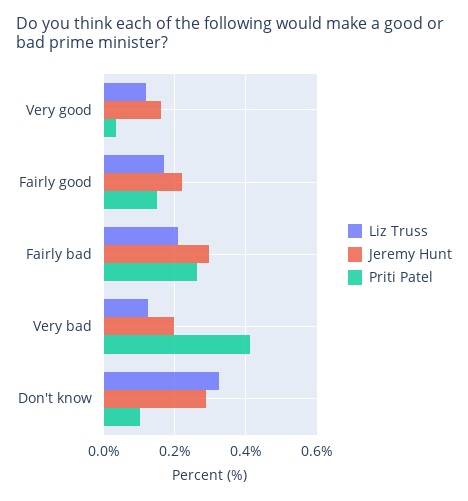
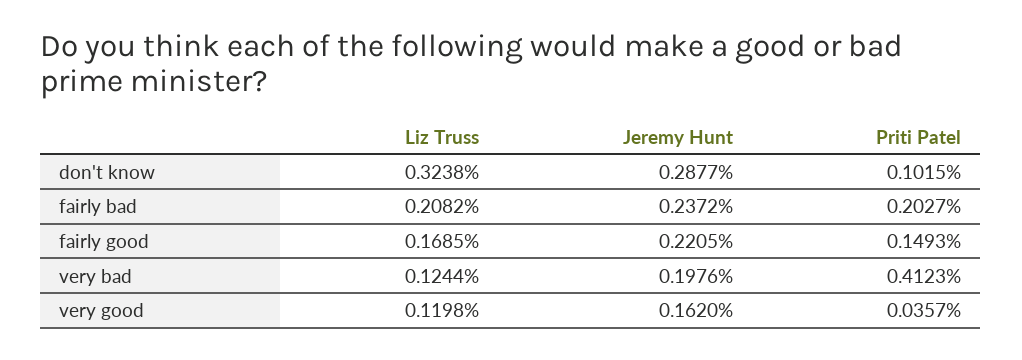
Jeremy Hunt, Fairly bad: 0.3 -> 0.2372
Priti Patel, Fairly bad: 0.26 -> 0.2027

